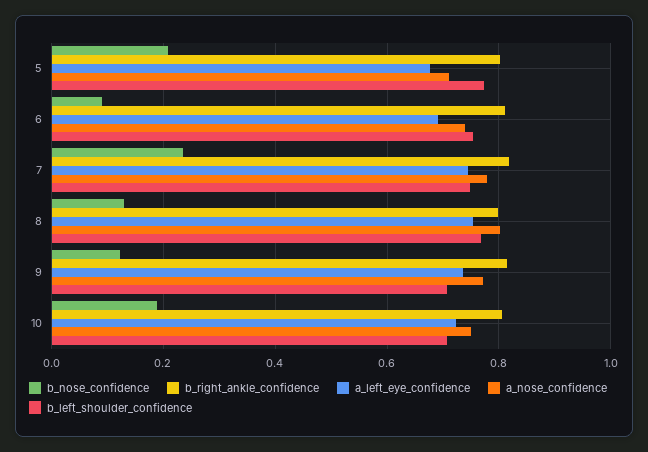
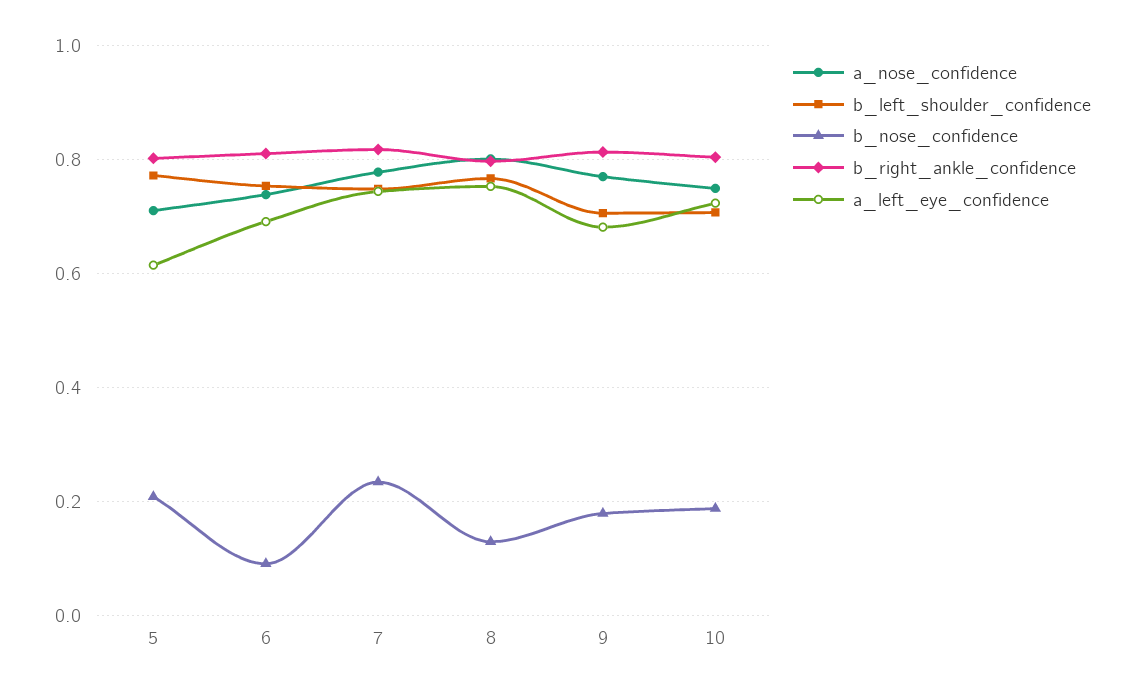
a_left_eye_confidence, 5: 0.68 -> 0.62
b_nose_confidence, 9: 0.12 -> 0.18
a_left_eye_confidence, 9: 0.74 -> 0.68

